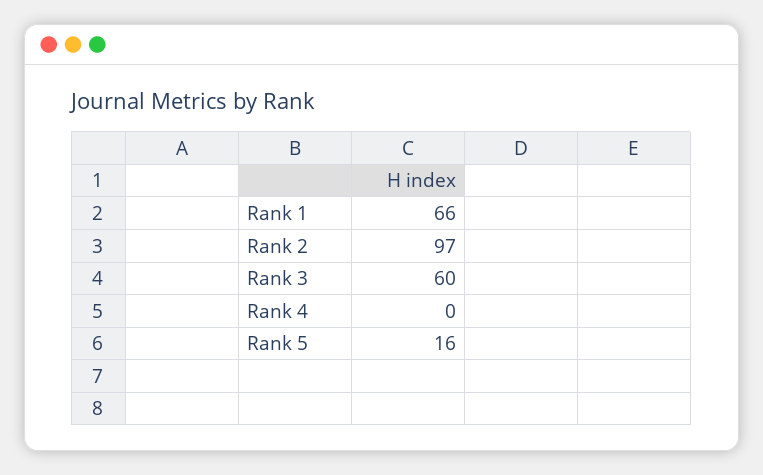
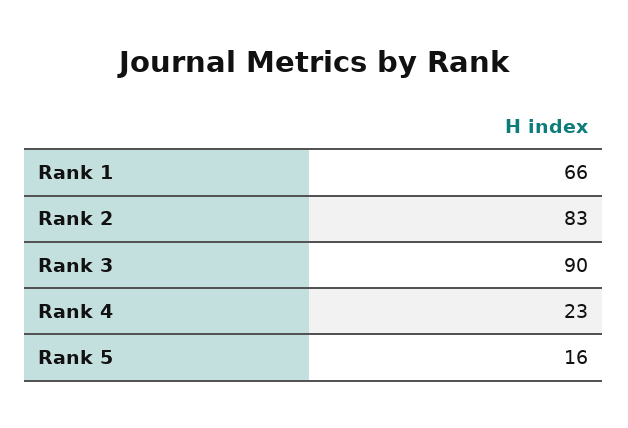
Rank 2: 97 -> 83
Rank 3: 60 -> 90
Rank 4: 0 -> 23

